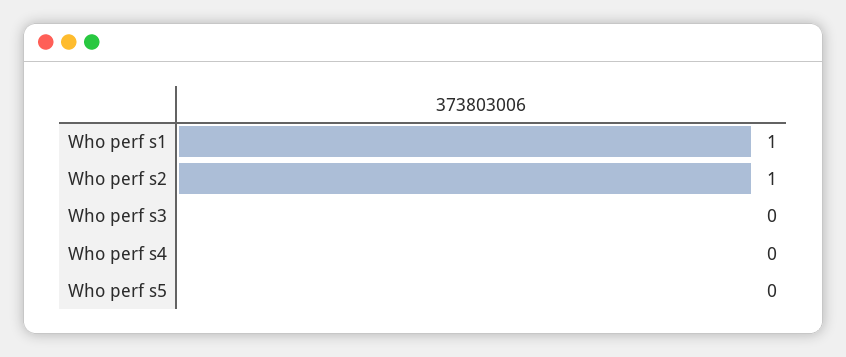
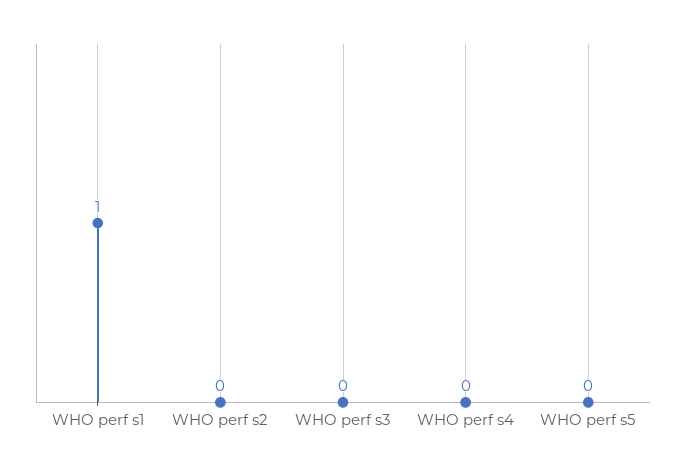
Who perf s2: 1 -> 0

